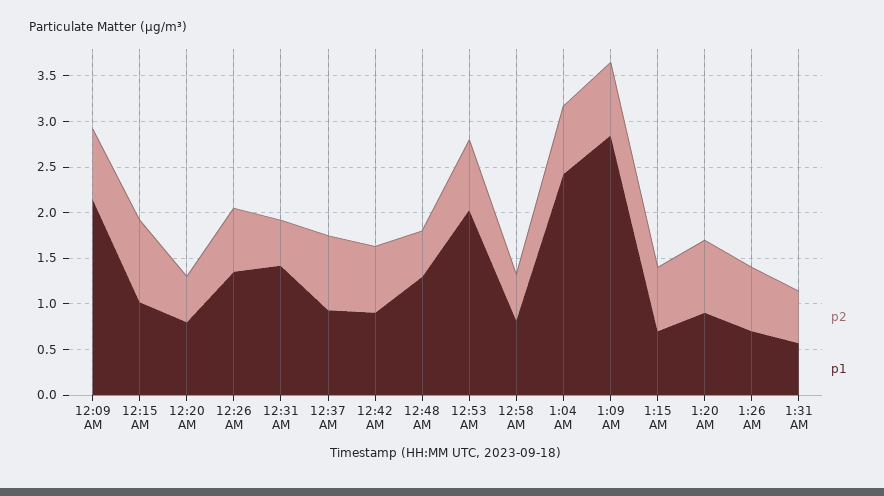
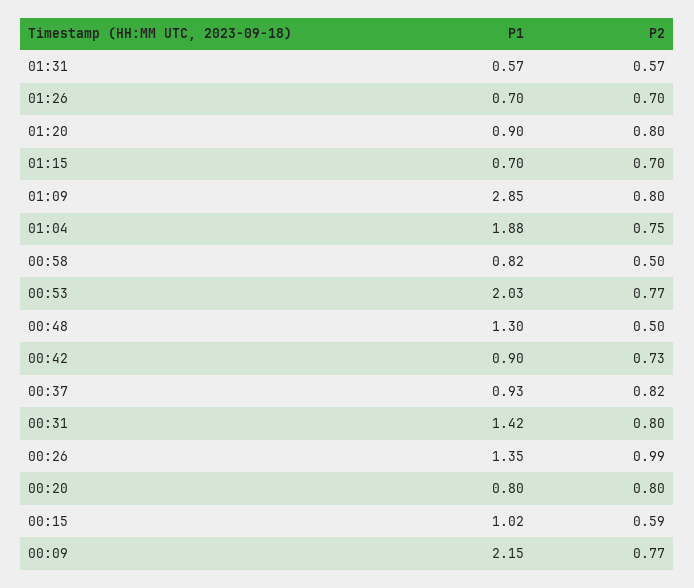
p2, 12:15 AM: 0.9 -> 0.59
p2, 12:20 AM: 0.5 -> 0.8
p2, 12:26 AM: 0.7 -> 0.99
p2, 12:31 AM: 0.5 -> 0.8
p1, 1:04 AM: 2.4 -> 1.88

